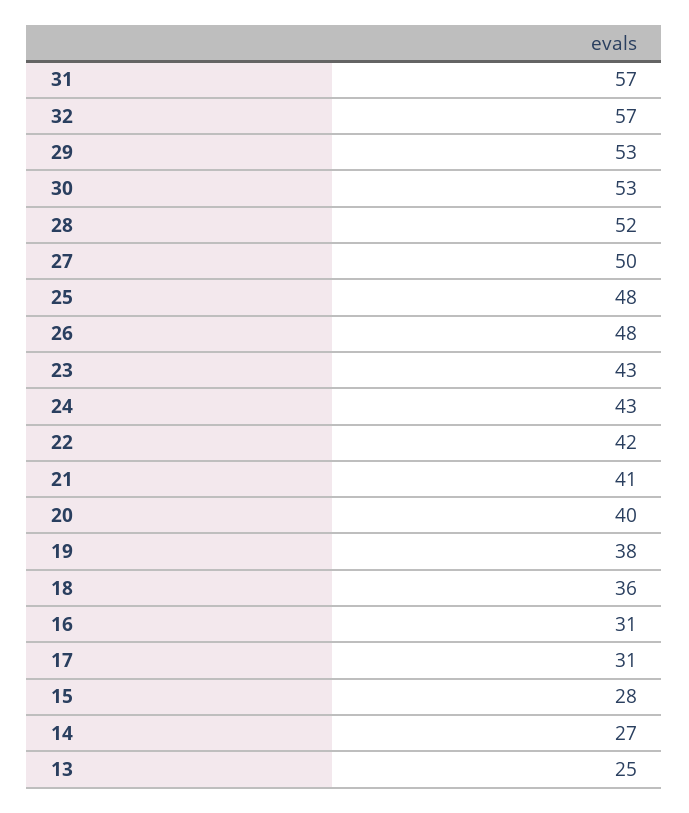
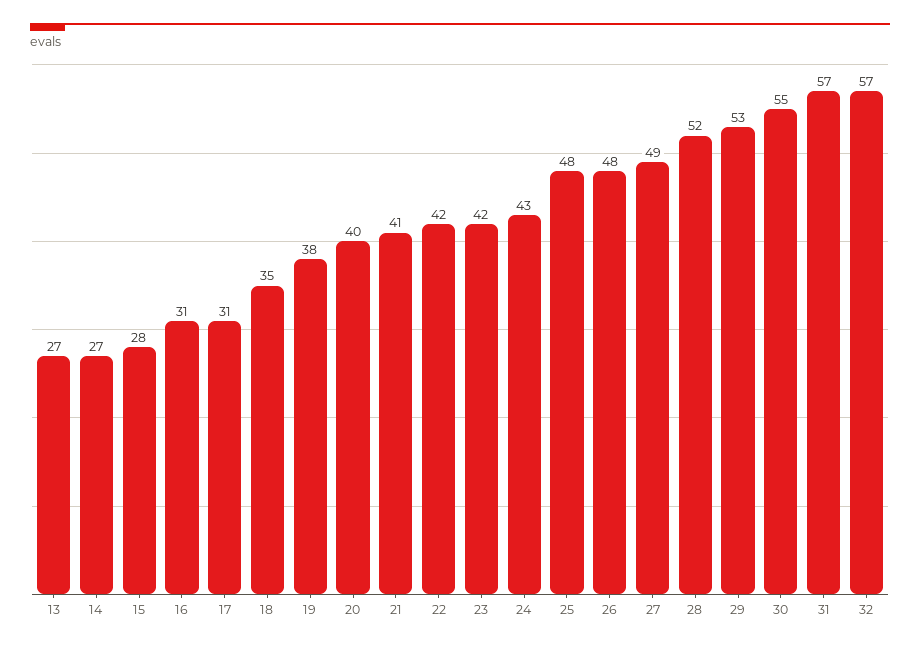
30: 53 -> 55
27: 50 -> 49
23: 43 -> 42
18: 36 -> 35
13: 25 -> 27

